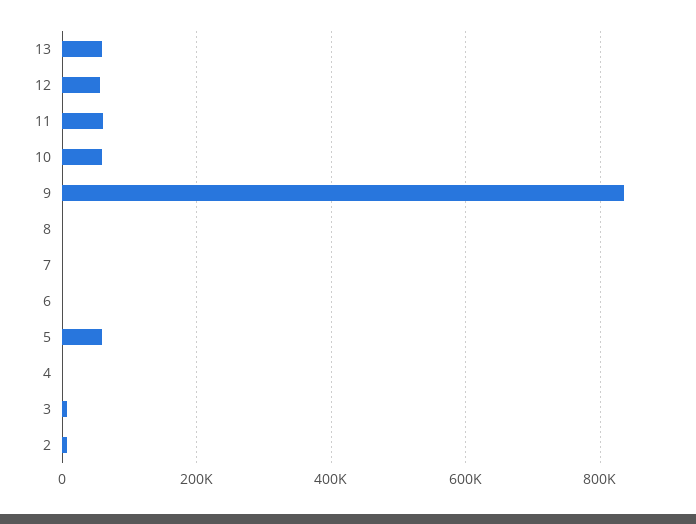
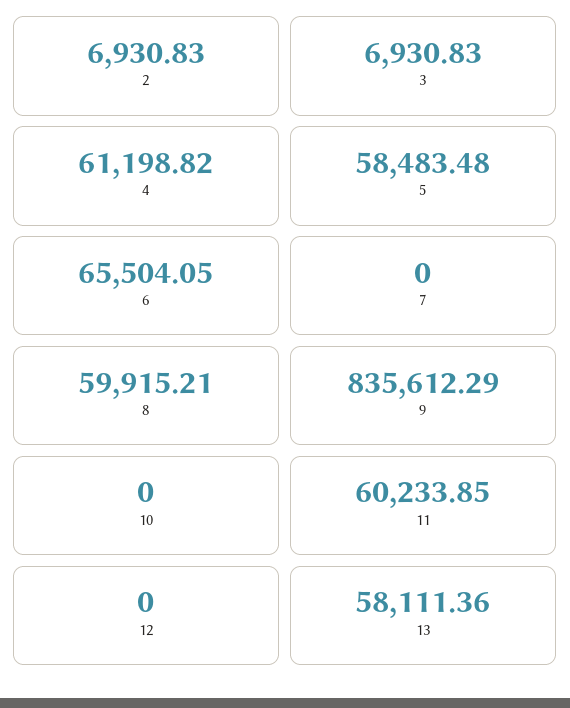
12: 60000 -> 0
10: 60000 -> 0
8: 0 -> 59915.21
6: 0 -> 65504.05
4: 0 -> 61198.82

